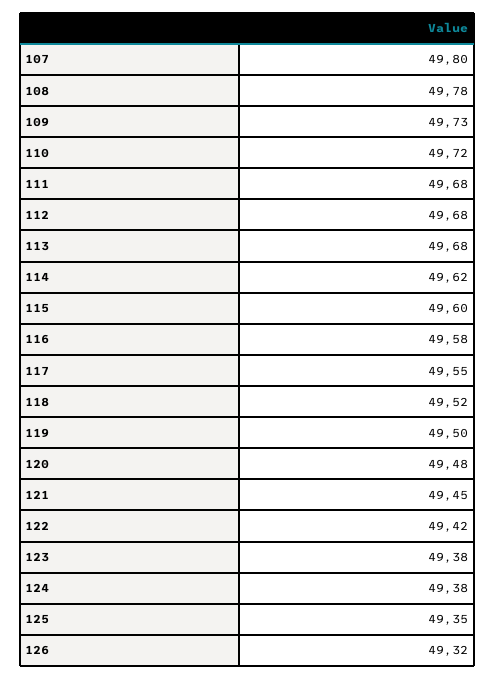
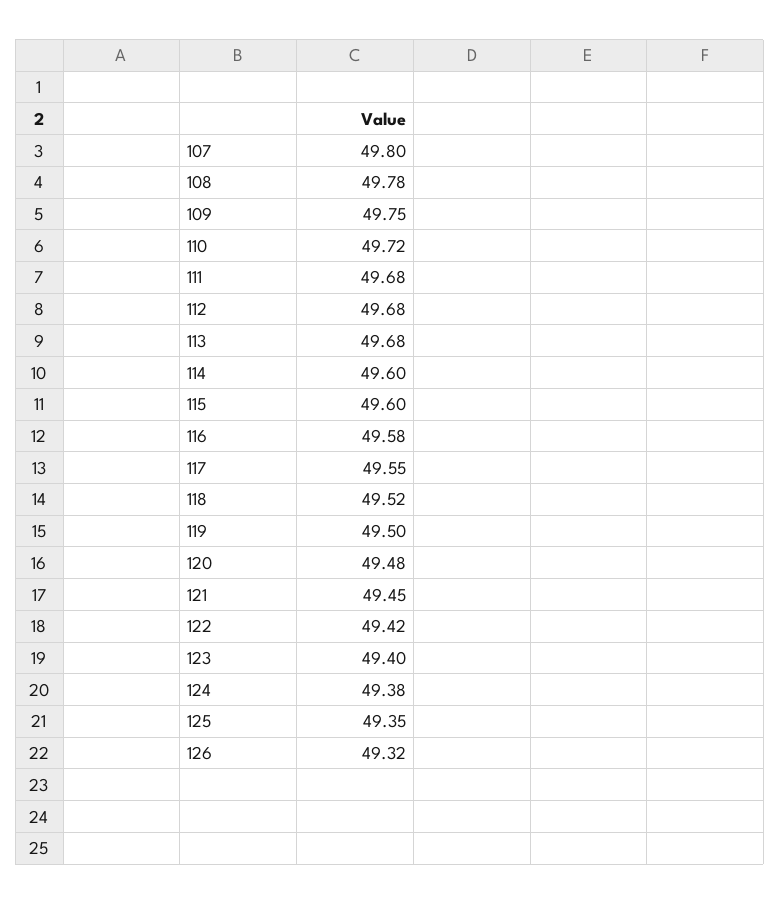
109: 49.73 -> 49.75
114: 49.62 -> 49.6
123: 49.38 -> 49.4

